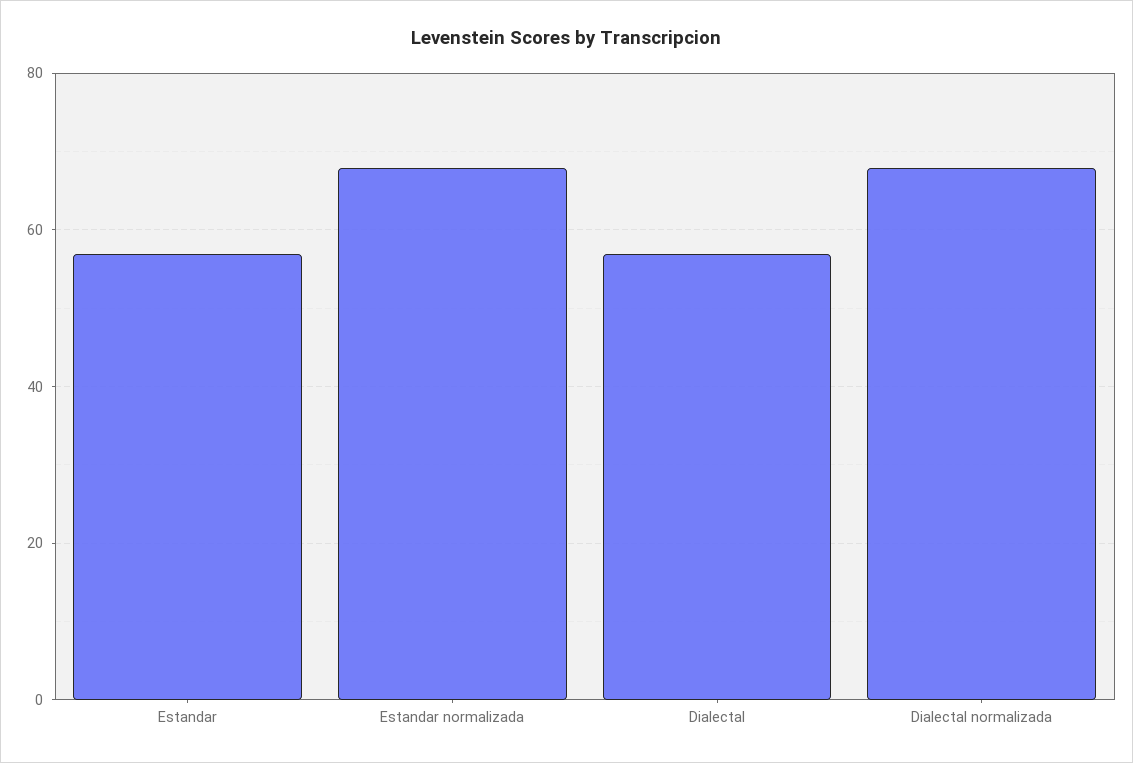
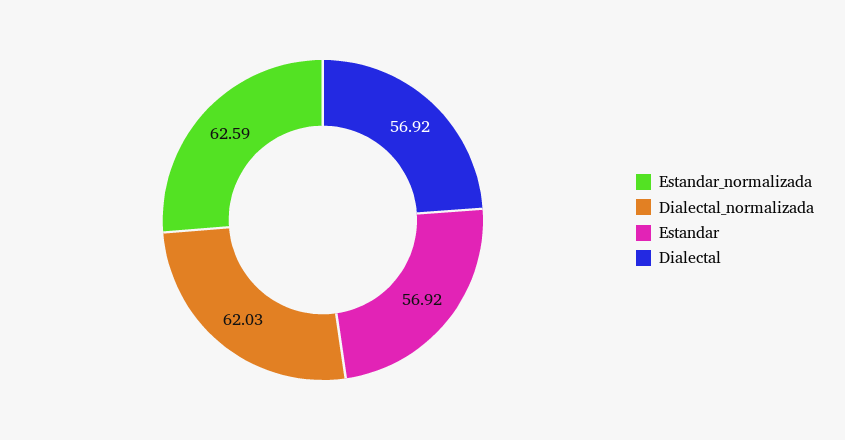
Estandar normalizada: 68 -> 62.59
Dialectal normalizada: 68 -> 62.03

